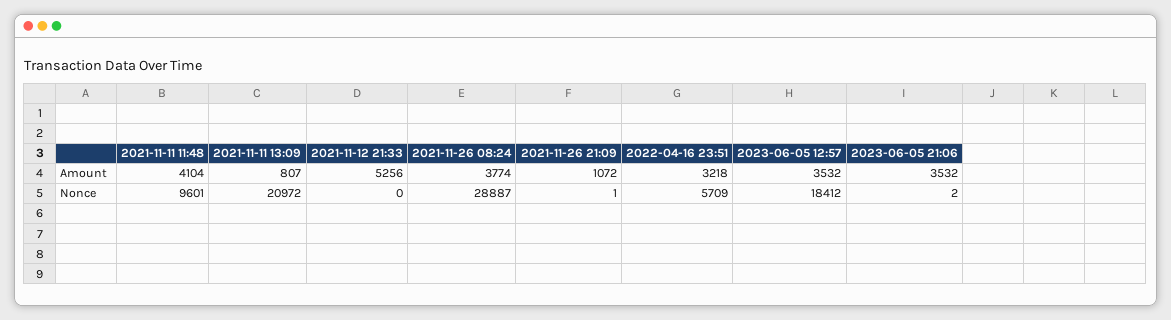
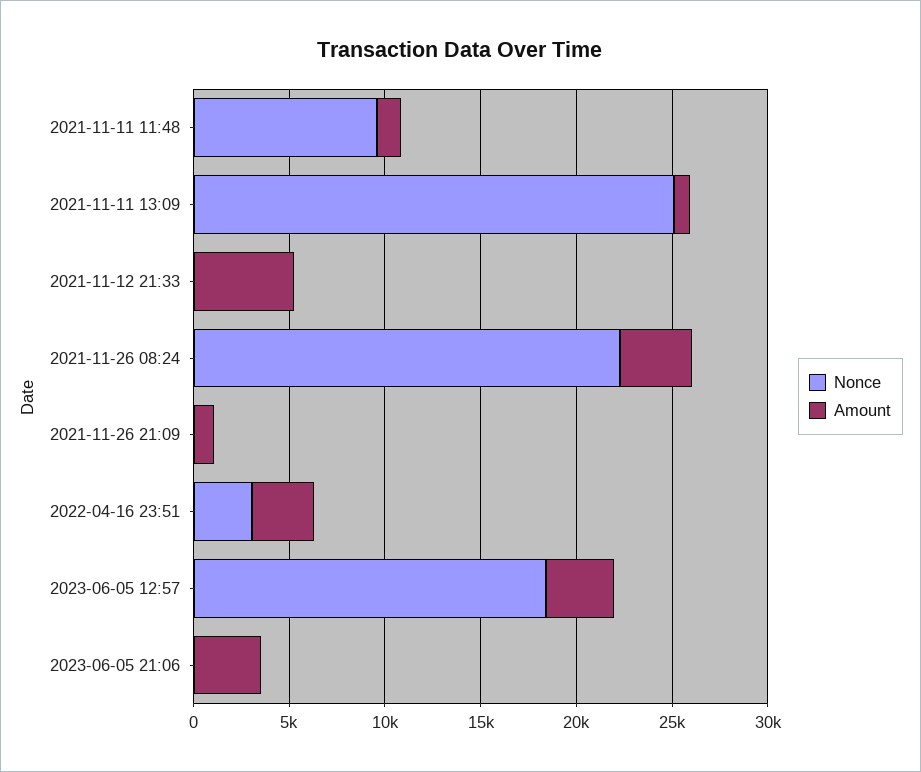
Amount, 2021-11-11 11:48: 4104 -> 1000
Nonce, 2021-11-11 13:09: 20972 -> 25000
Nonce, 2021-11-26 08:24: 28887 -> 22000
Nonce, 2022-04-16 23:51: 5709 -> 3000

